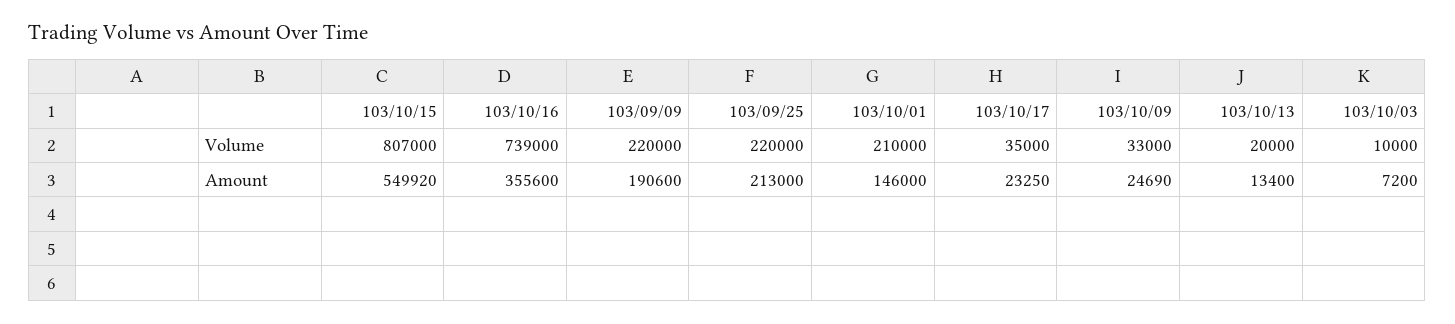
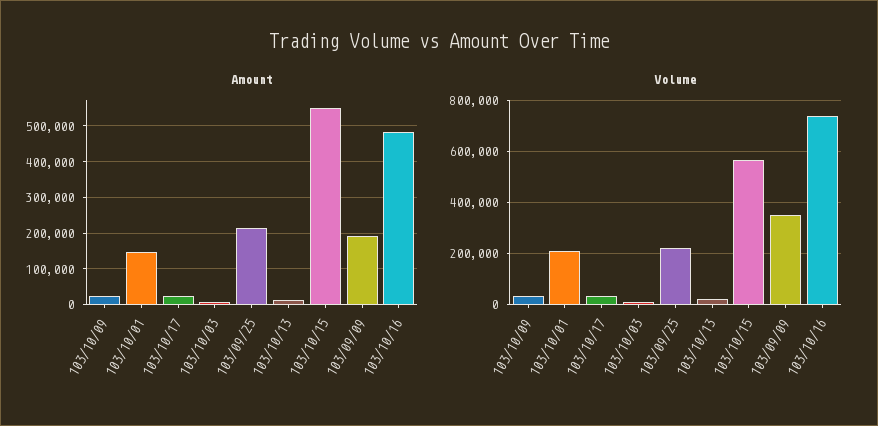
Volume, 103/10/15: 807000 -> 575000
Volume, 103/09/09: 220000 -> 350000
Amount, 103/10/16: 355600 -> 480000

